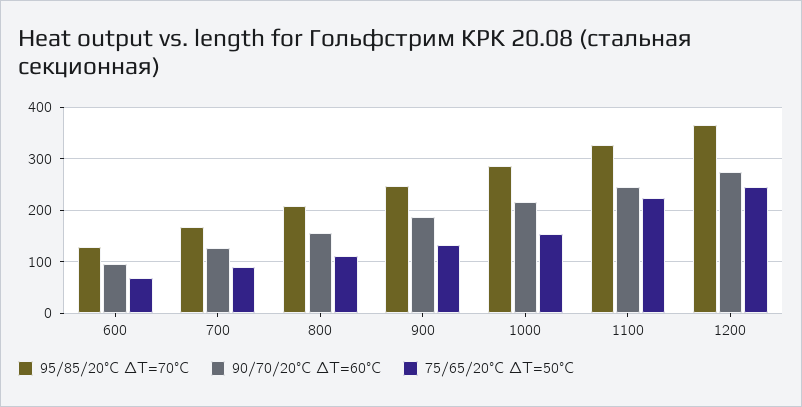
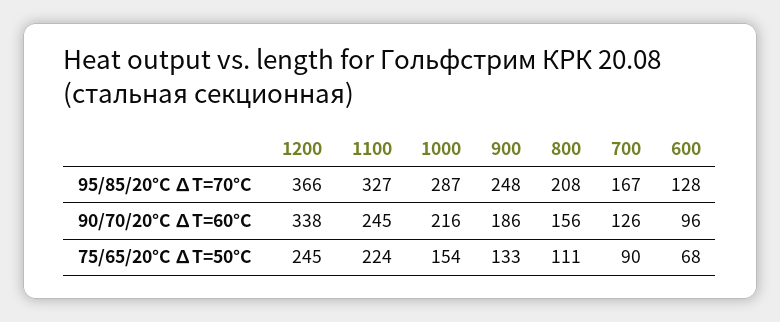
90/70/20°С ∆Т=60°С, 1200: 280 -> 338

